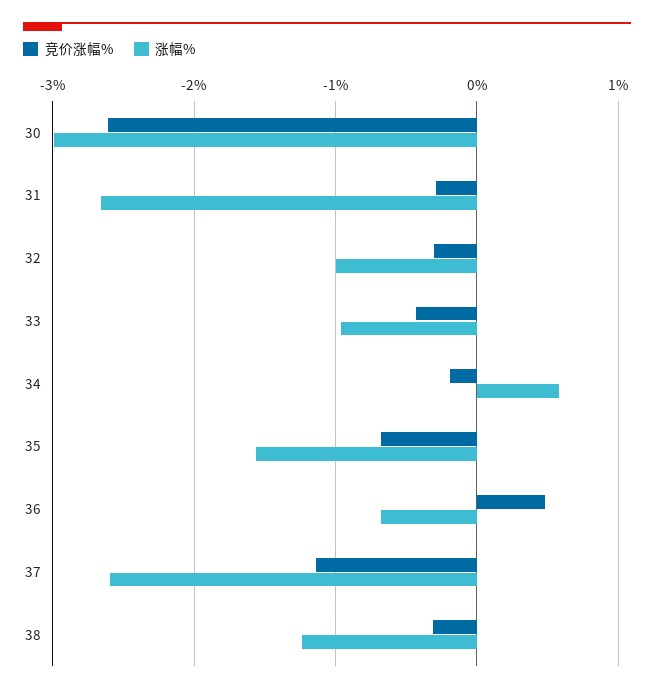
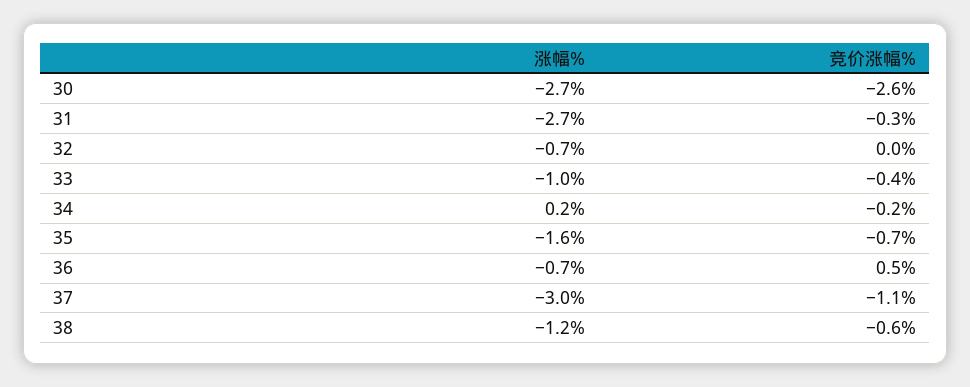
涨幅%, 30: -3 -> -2.7
竞价涨幅%, 32: -0.3 -> 0
涨幅%, 32: -1 -> -0.7
涨幅%, 34: 0.6 -> 0.2
涨幅%, 37: -2.6 -> -3
竞价涨幅%, 38: -0.3 -> -0.6

